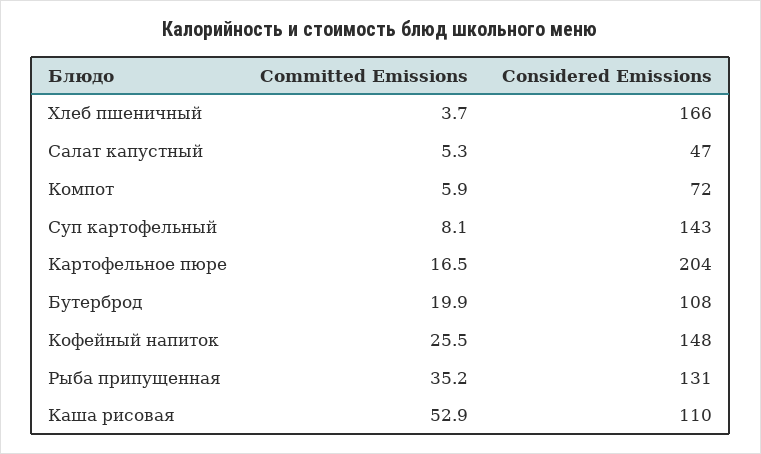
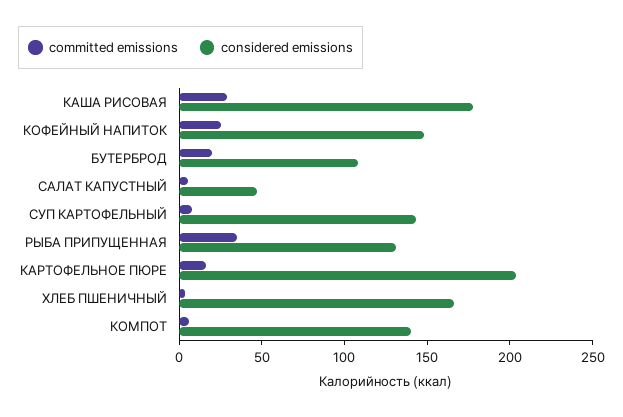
Considered Emissions, Компот: 72 -> 140
Committed Emissions, Каша рисовая: 52.9 -> 30
Considered Emissions, Каша рисовая: 110 -> 180

